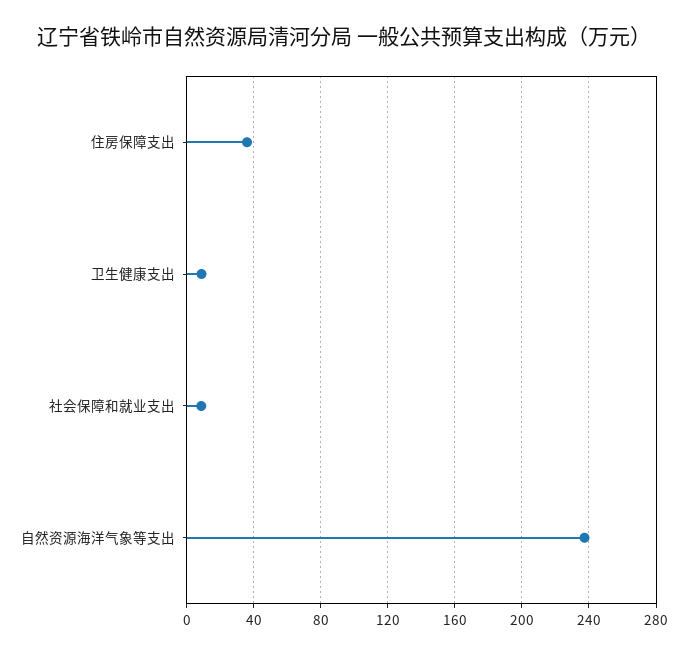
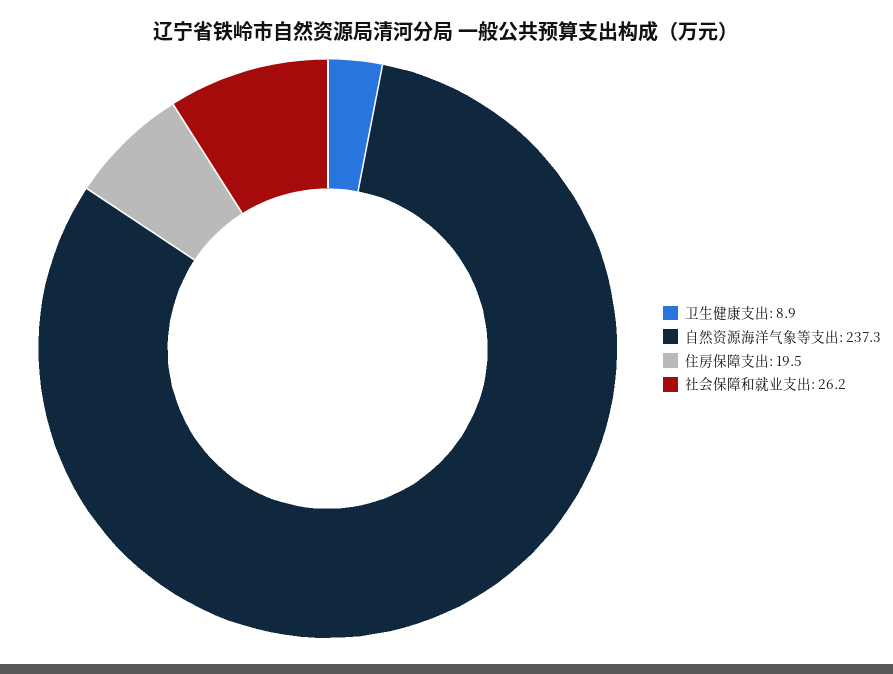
住房保障支出: 35 -> 19.5
社会保障和就业支出: 10 -> 26.2

